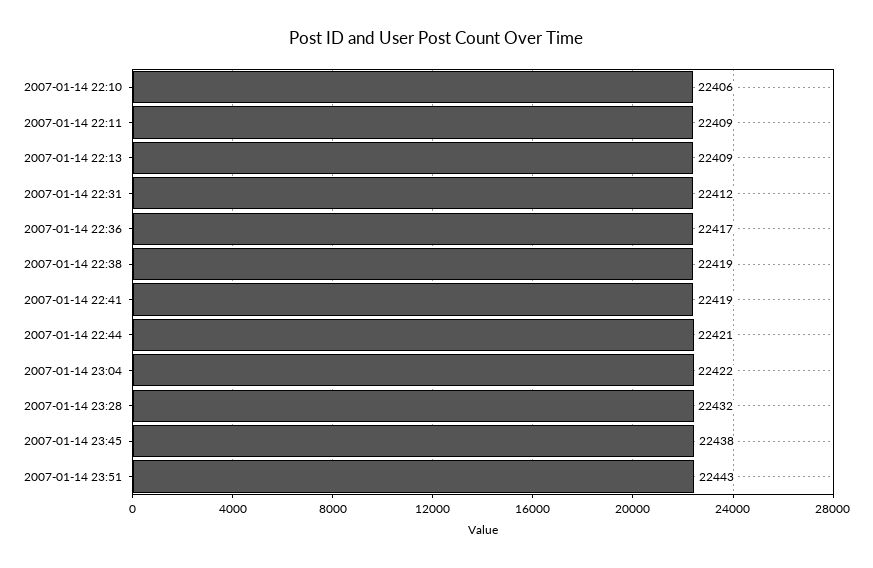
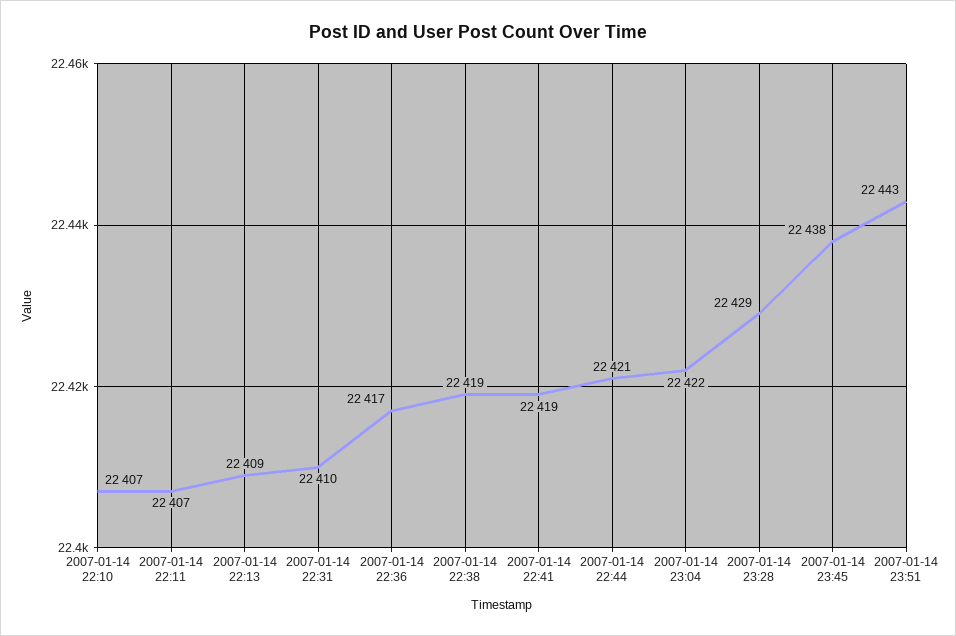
2007-01-14 22:10: 22406 -> 22407
2007-01-14 22:11: 22409 -> 22407
2007-01-14 22:31: 22412 -> 22410
2007-01-14 23:28: 22432 -> 22429

